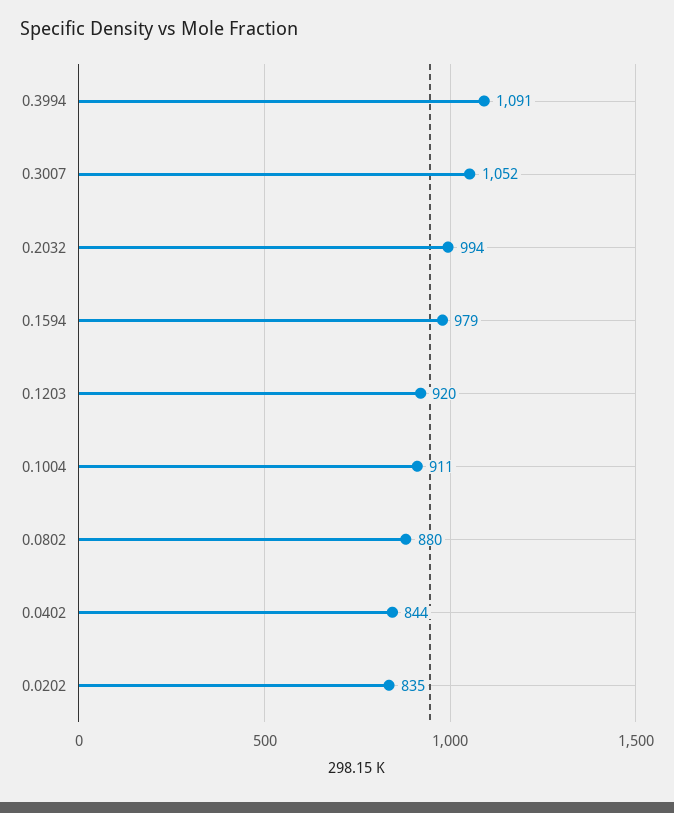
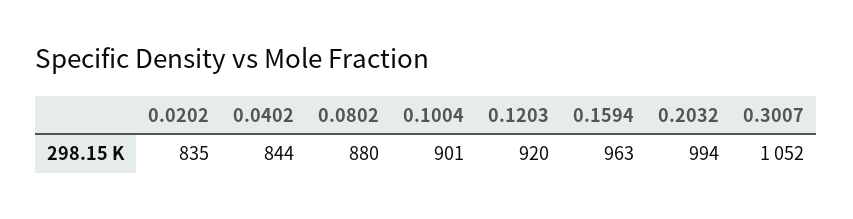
0.3994: 1091 -> none
0.1594: 979 -> 963
0.1004: 911 -> 901

